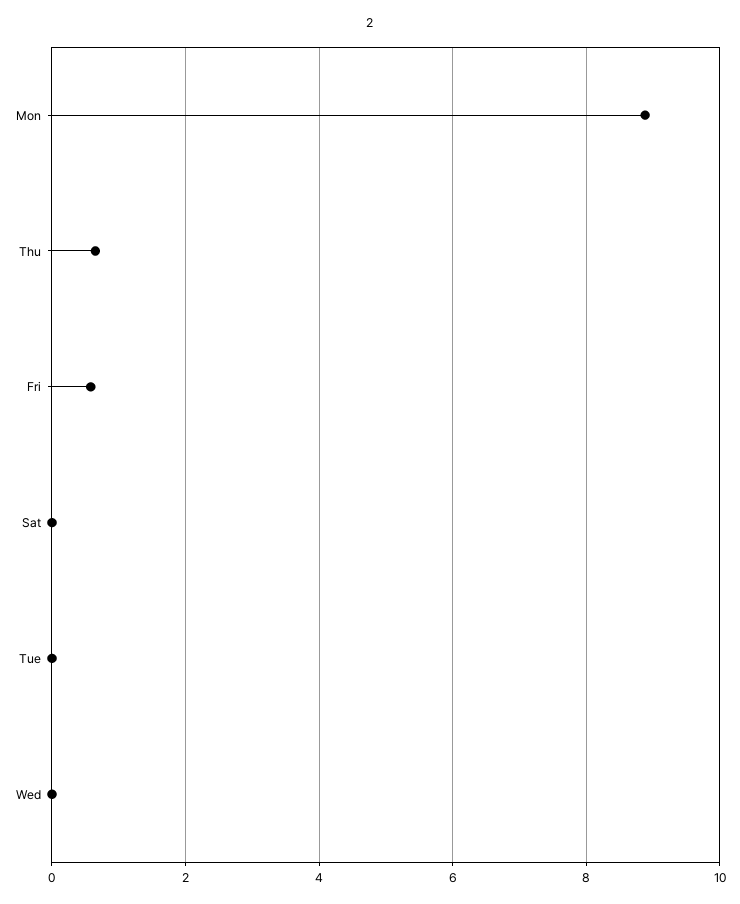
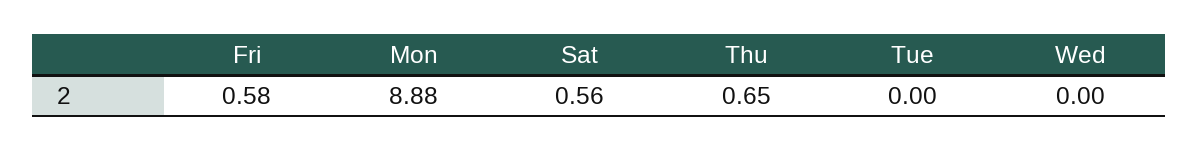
Sat: 0 -> 0.56

